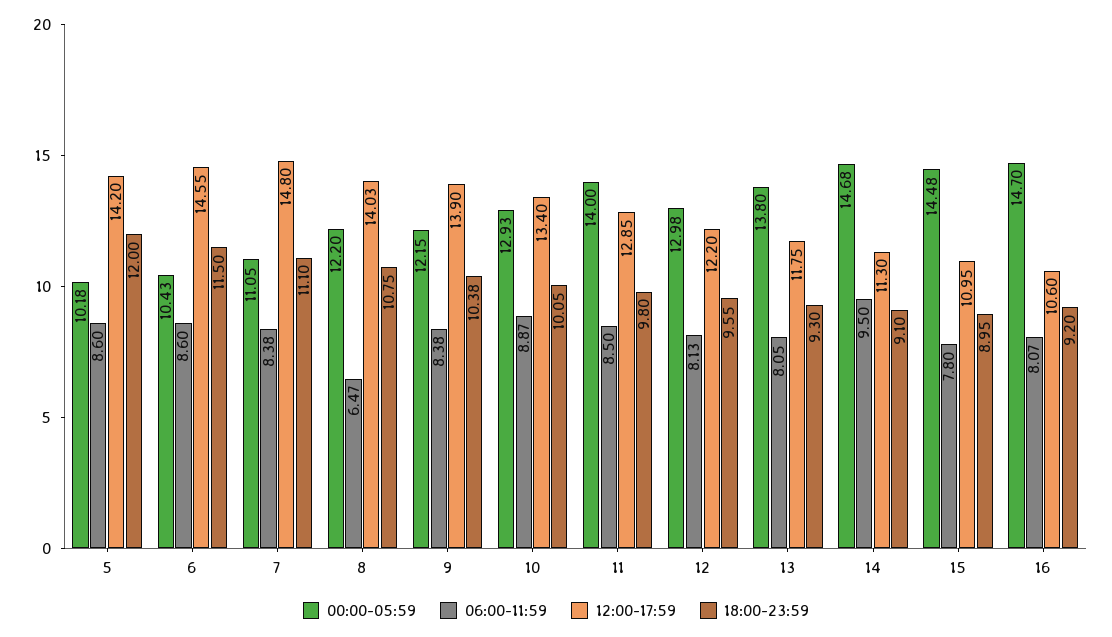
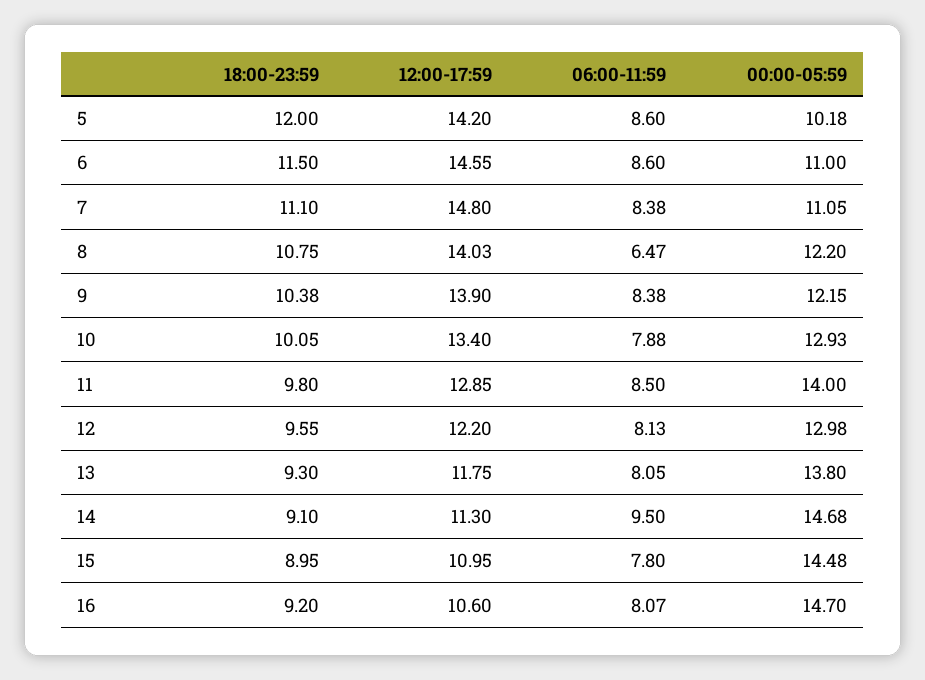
00:00-05:59, 6: 10.43 -> 11
06:00-11:59, 10: 8.87 -> 7.88

